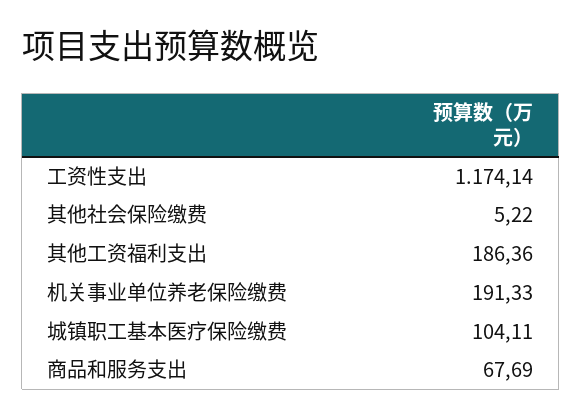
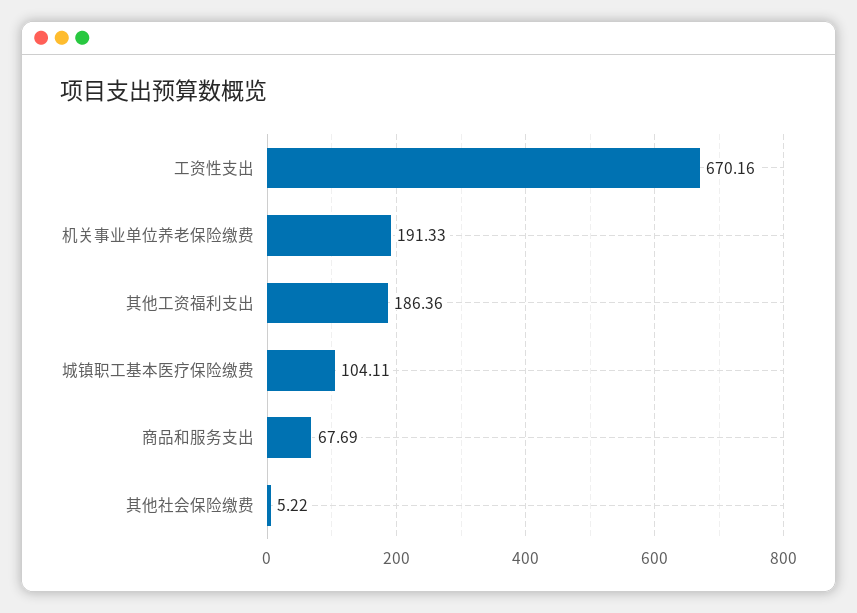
工资性支出: 1174.14 -> 670.16

